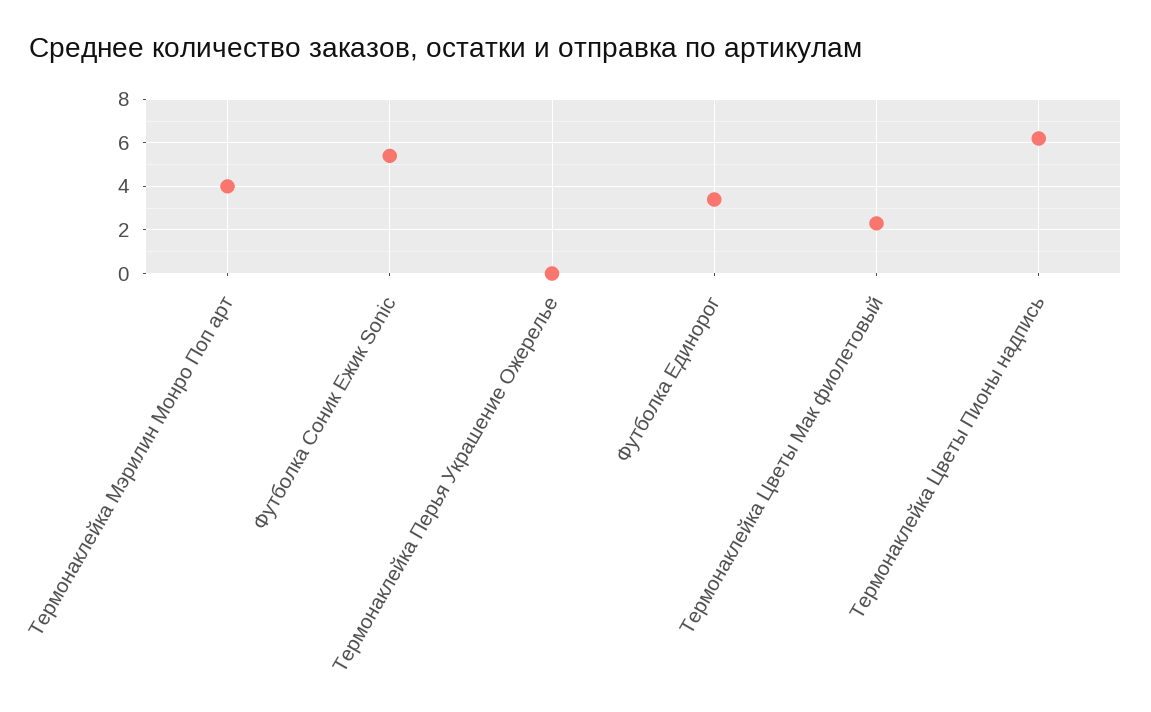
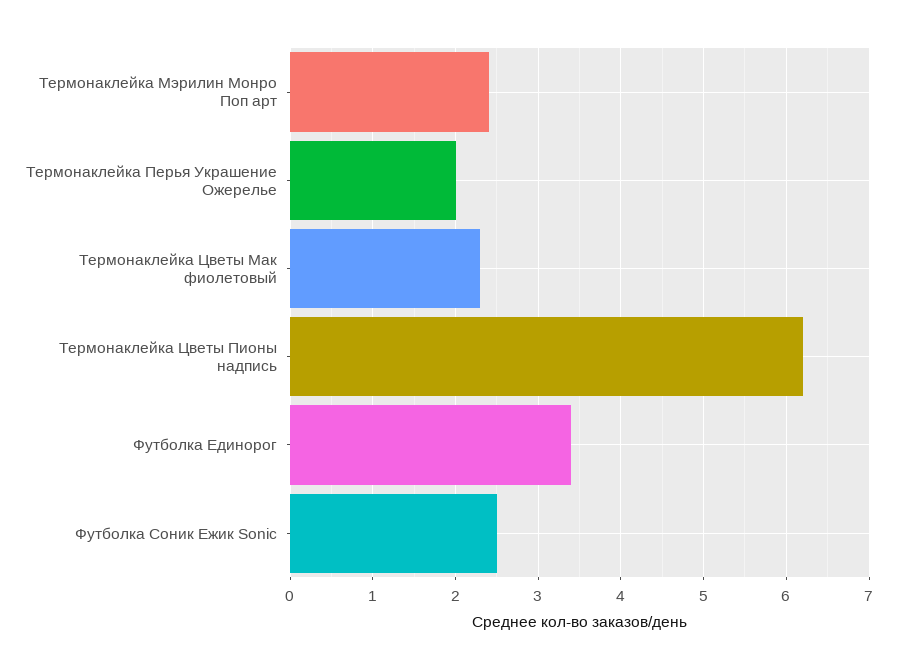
Термонаклейка Мэрилин Монро Поп арт: 4 -> 2.4
Футболка Соник Ежик Sonic: 5.5 -> 2.5
Термонаклейка Перья Украшение Ожерелье: 0 -> 2

